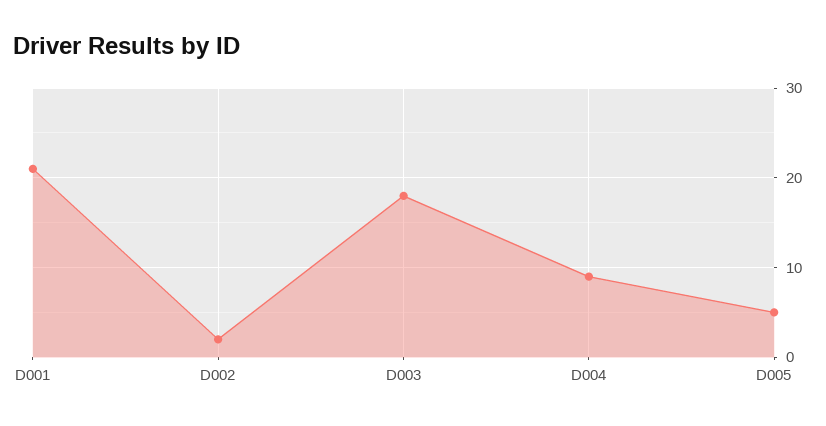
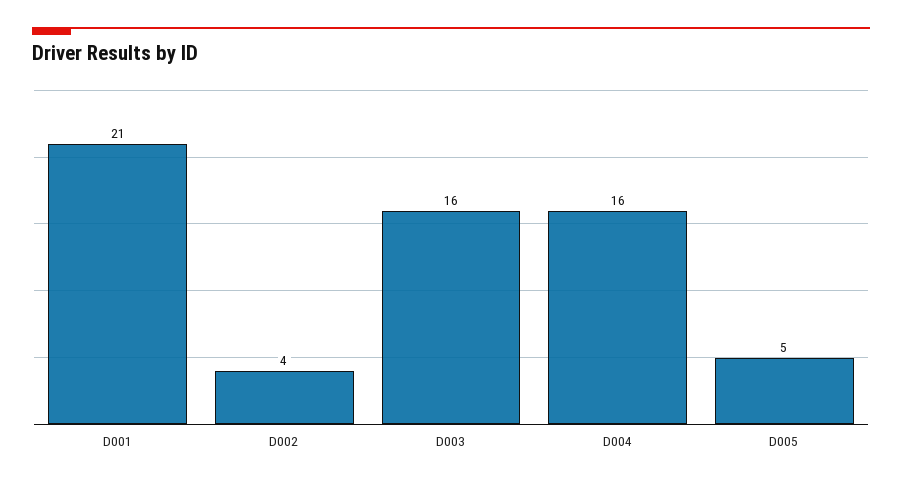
D002: 2 -> 4
D003: 18 -> 16
D004: 9 -> 16

